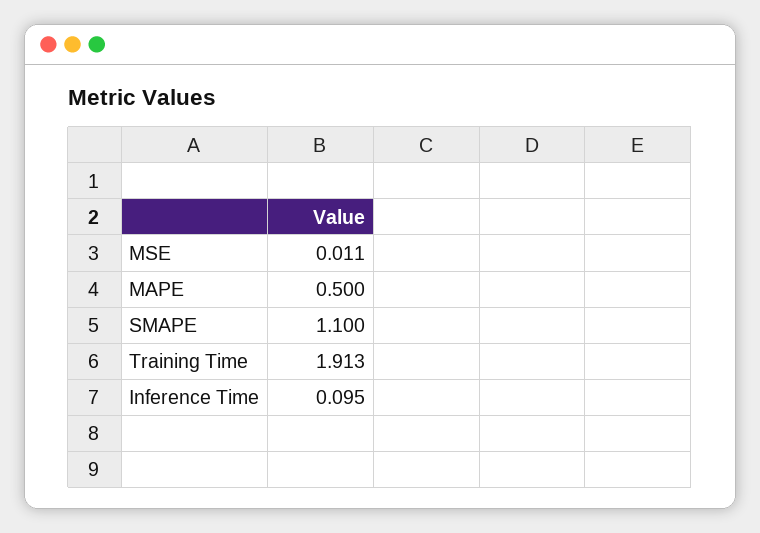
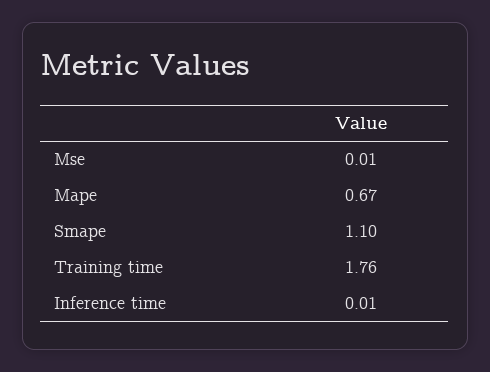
MAPE: 0.5 -> 0.67
Training Time: 1.913 -> 1.76
Inference Time: 0.095 -> 0.01

